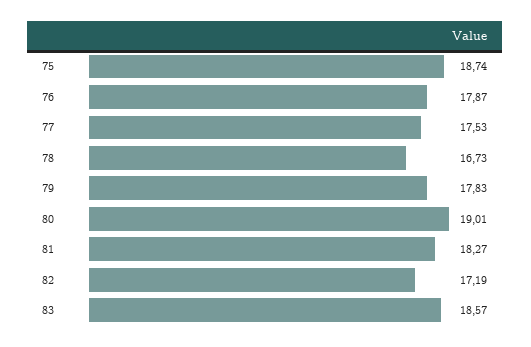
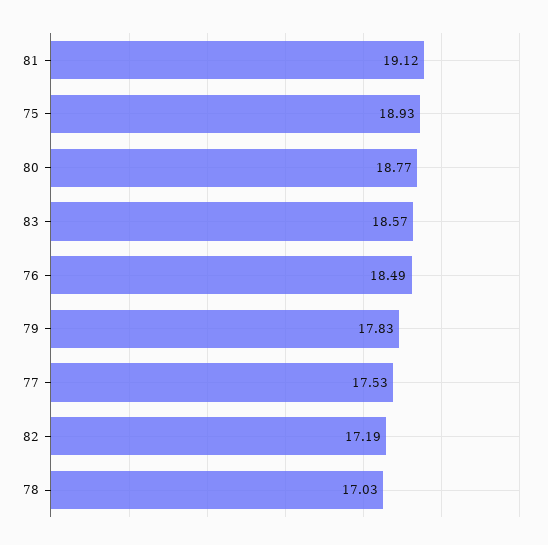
75: 18.74 -> 18.93
76: 17.87 -> 18.49
78: 16.73 -> 17.03
80: 19.01 -> 18.77
81: 18.27 -> 19.12

